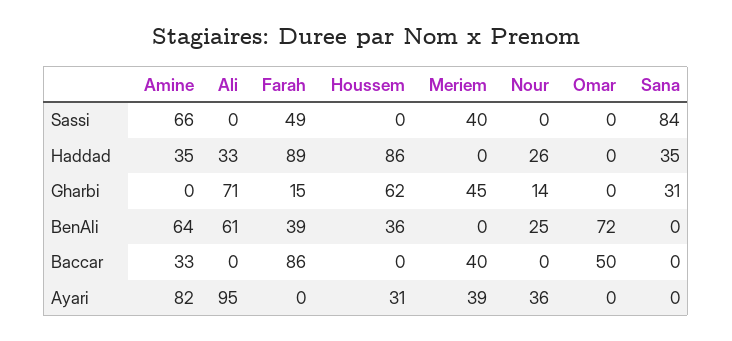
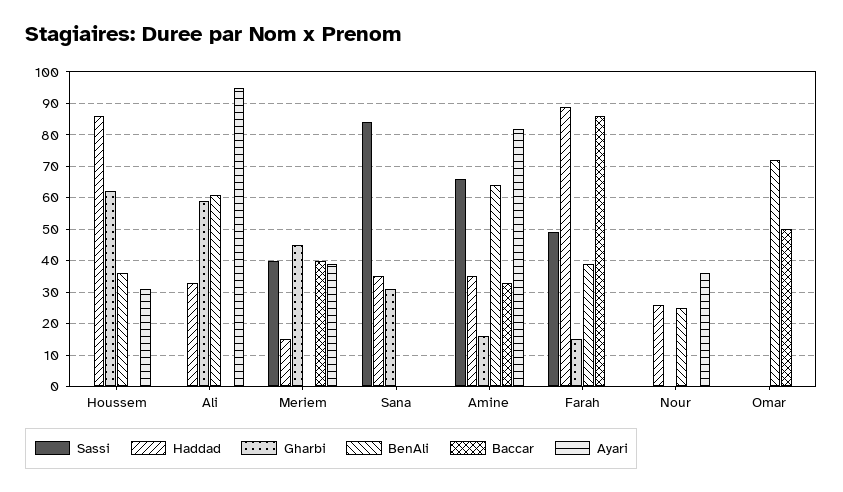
Haddad, Meriem: 0 -> 15
Gharbi, Amine: 0 -> 15
Gharbi, Ali: 71 -> 60
Gharbi, Nour: 14 -> 0

